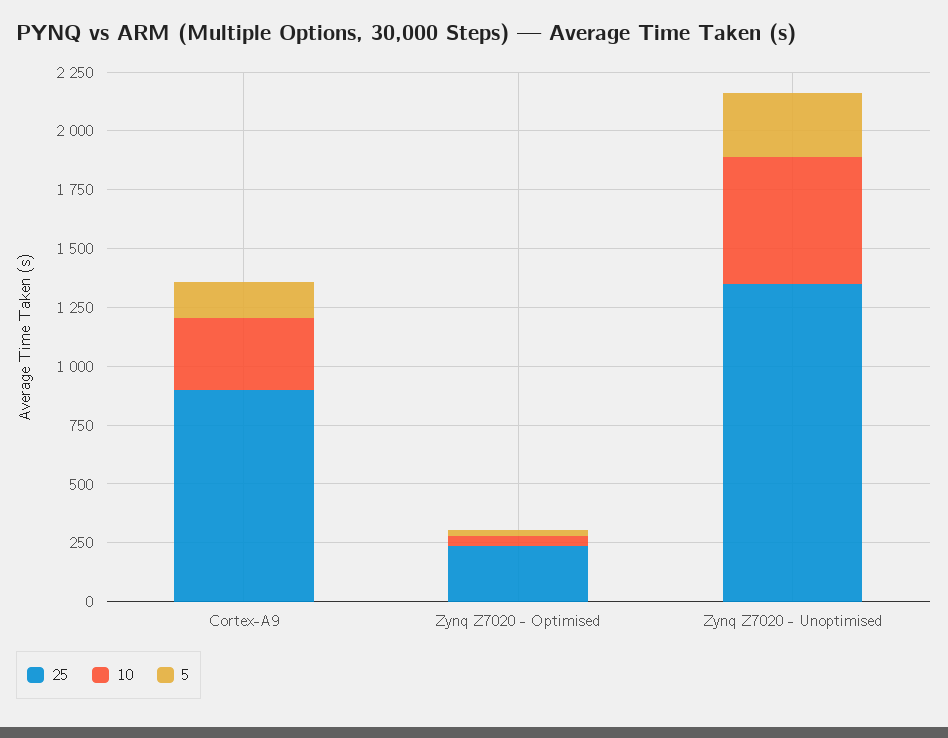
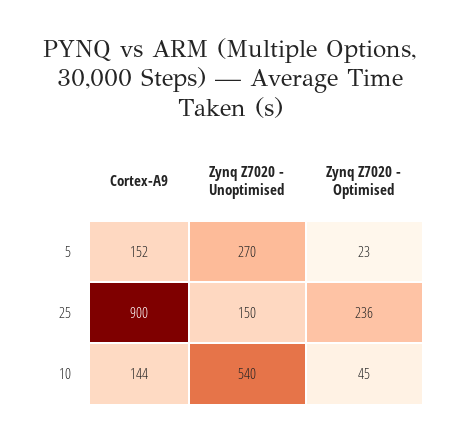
10, Cortex-A9: 300 -> 144
25, Zynq Z7020 - Unoptimised: 1350 -> 150

